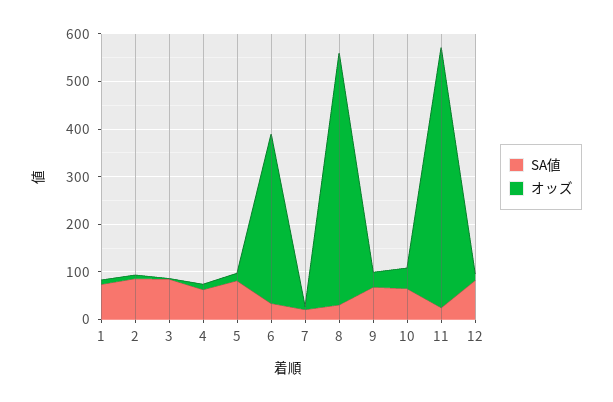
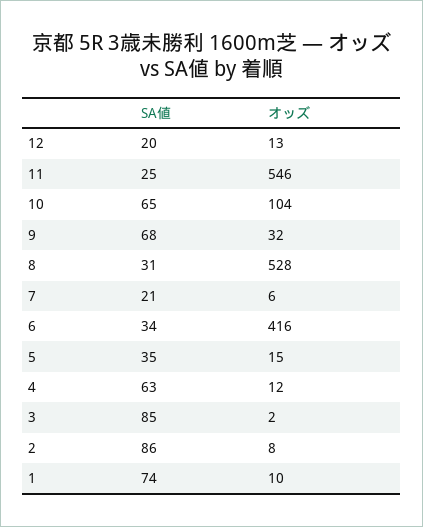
SA値, 5: 80 -> 35
オッズ, 6: 360 -> 416
オッズ, 10: 40 -> 104
SA値, 12: 80 -> 20

